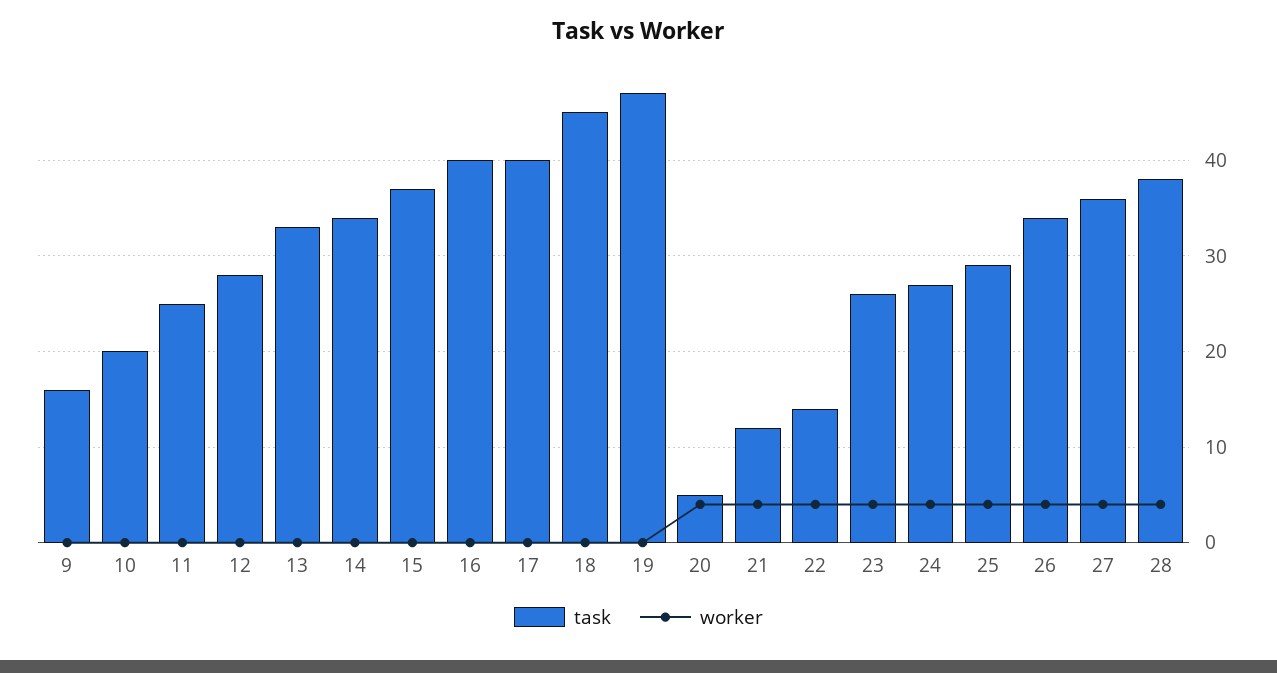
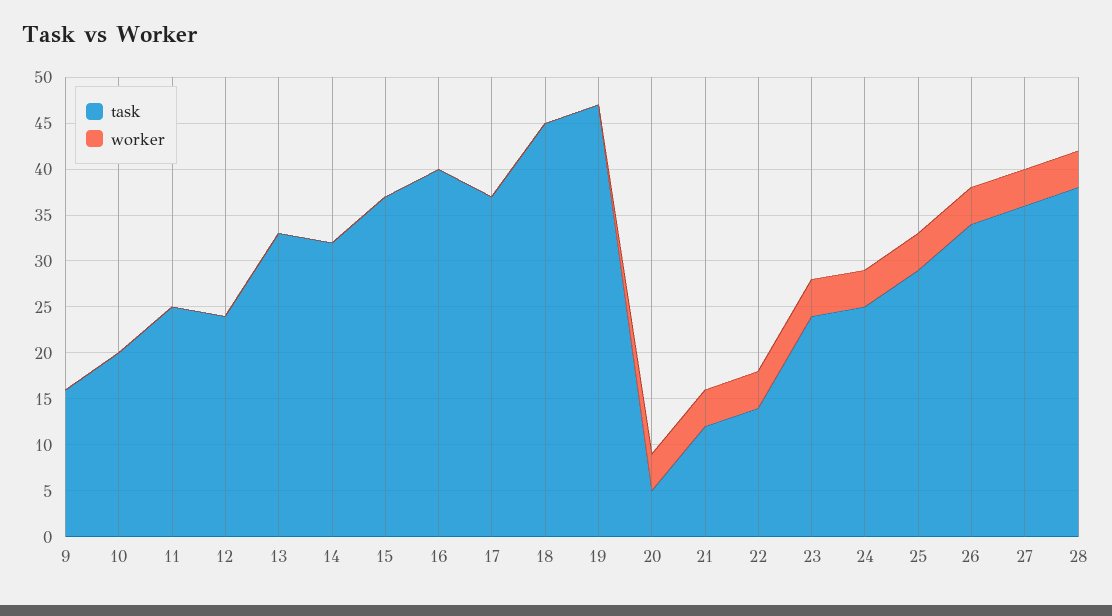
task, 12: 28 -> 24
task, 14: 34 -> 32
task, 17: 40 -> 37
task, 23: 26 -> 24
task, 24: 27 -> 25

